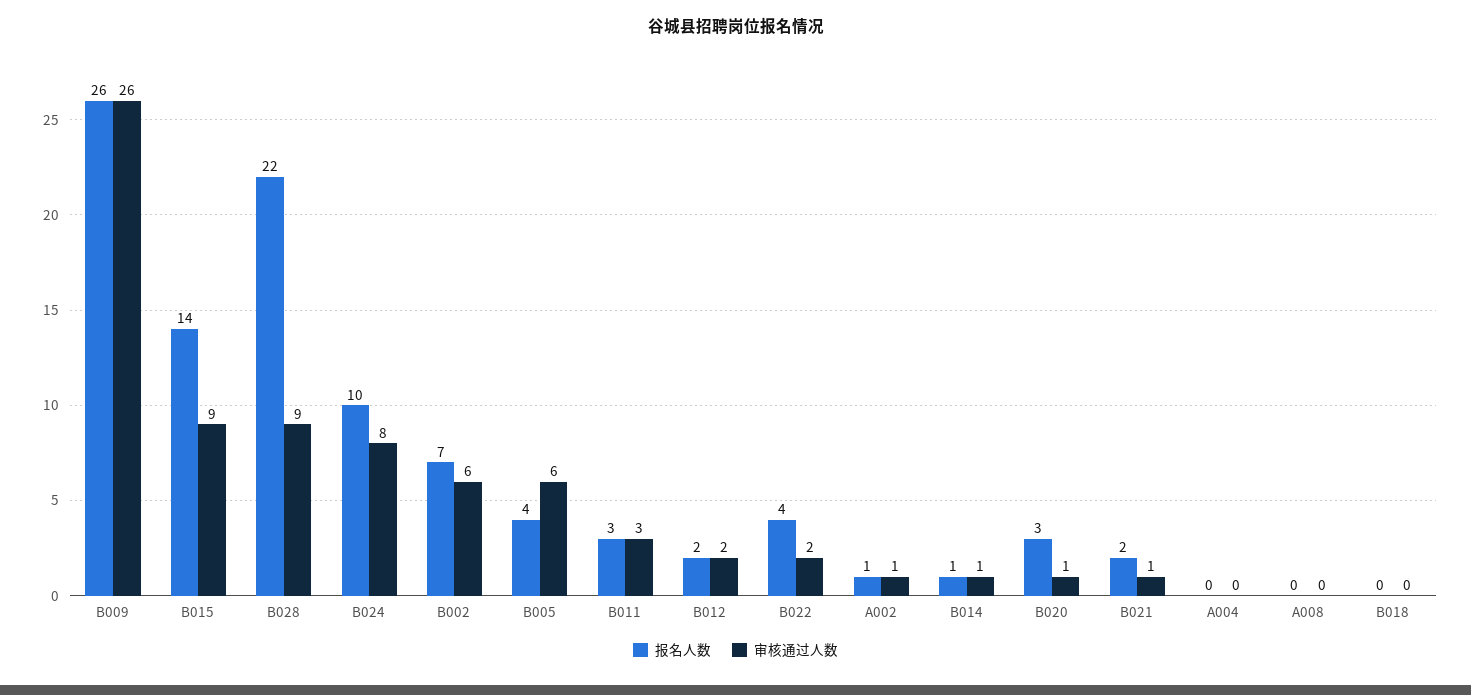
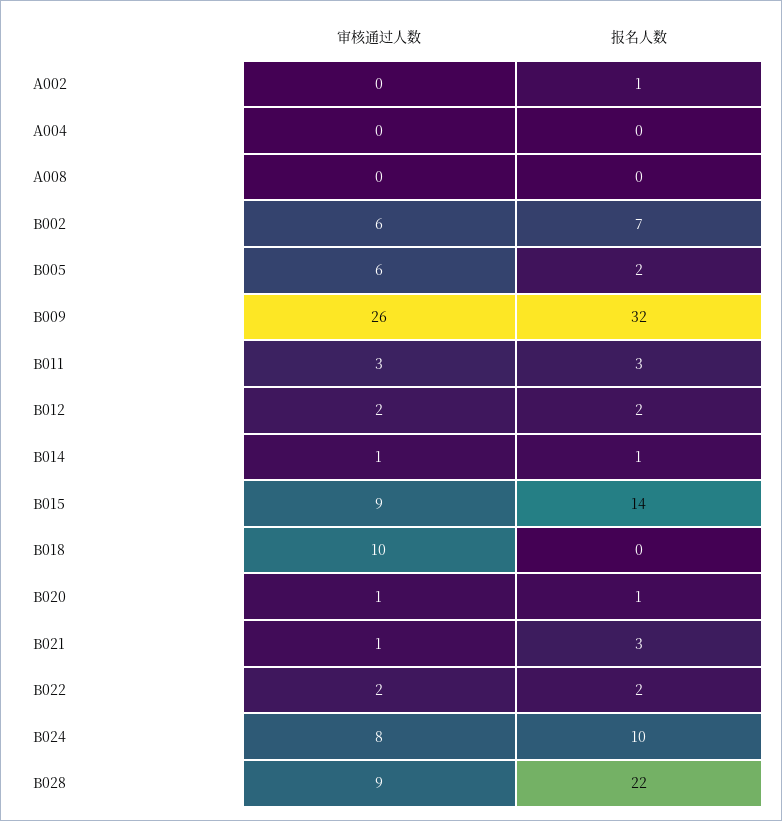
报名人数, B009: 26 -> 32
报名人数, B005: 4 -> 2
报名人数, B022: 4 -> 2
审核通过人数, A002: 1 -> 0
报名人数, B020: 3 -> 1
报名人数, B021: 2 -> 3
审核通过人数, B018: 0 -> 10

